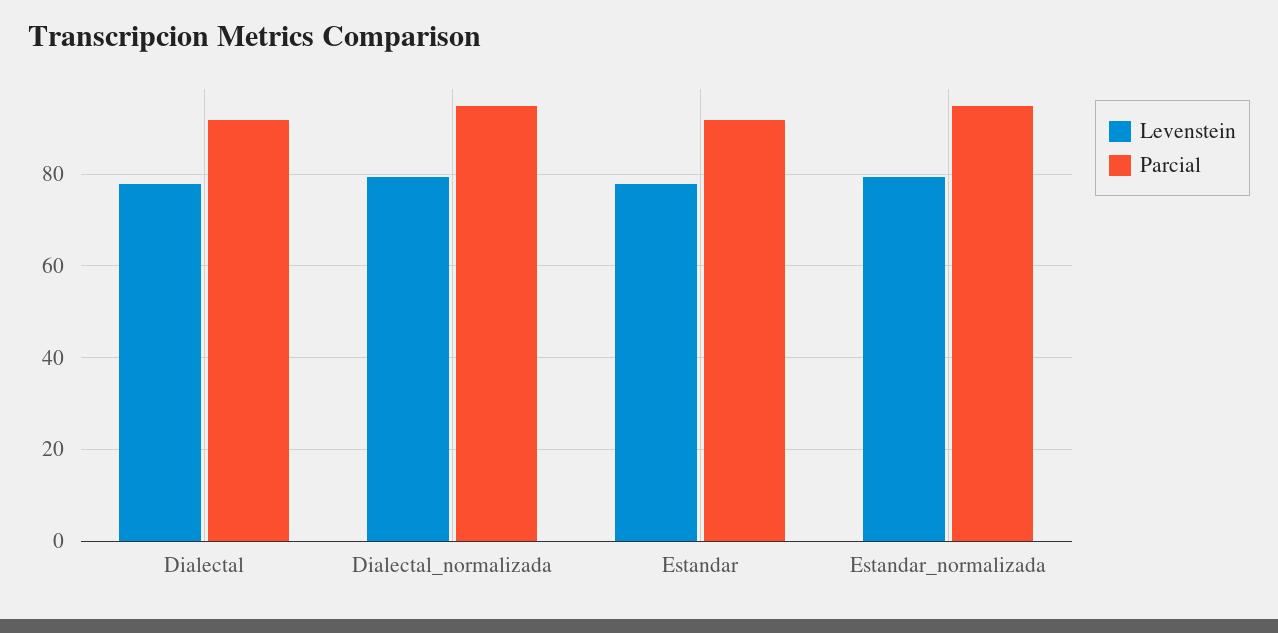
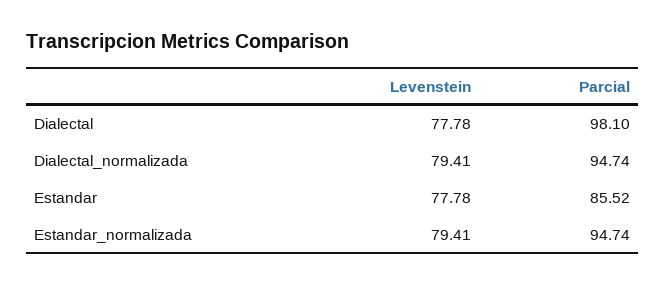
Parcial, Dialectal: 92 -> 98.1
Parcial, Estandar: 92 -> 85.52

